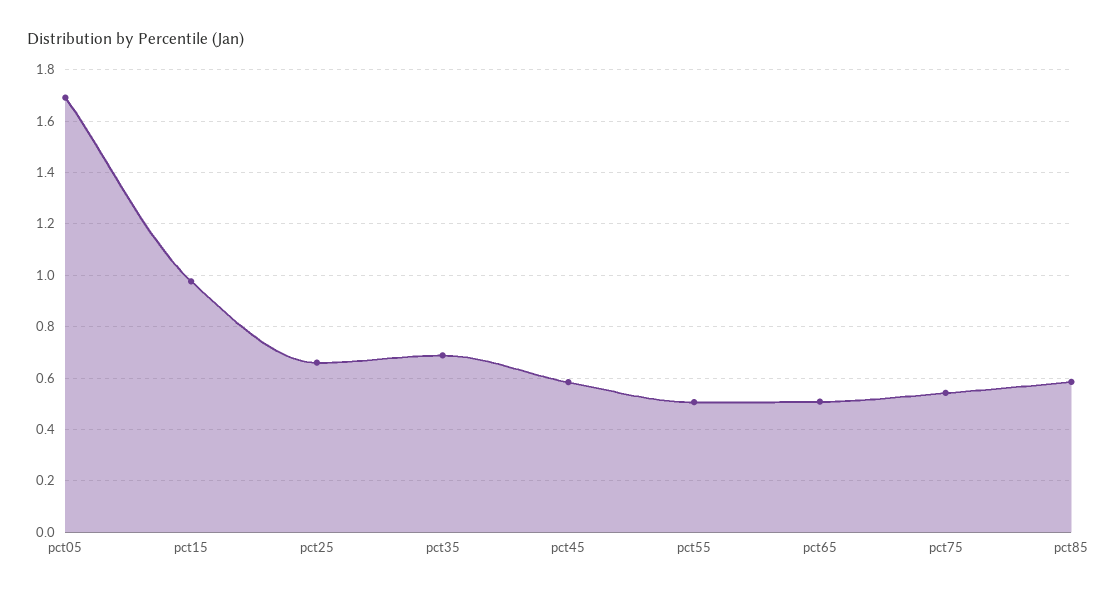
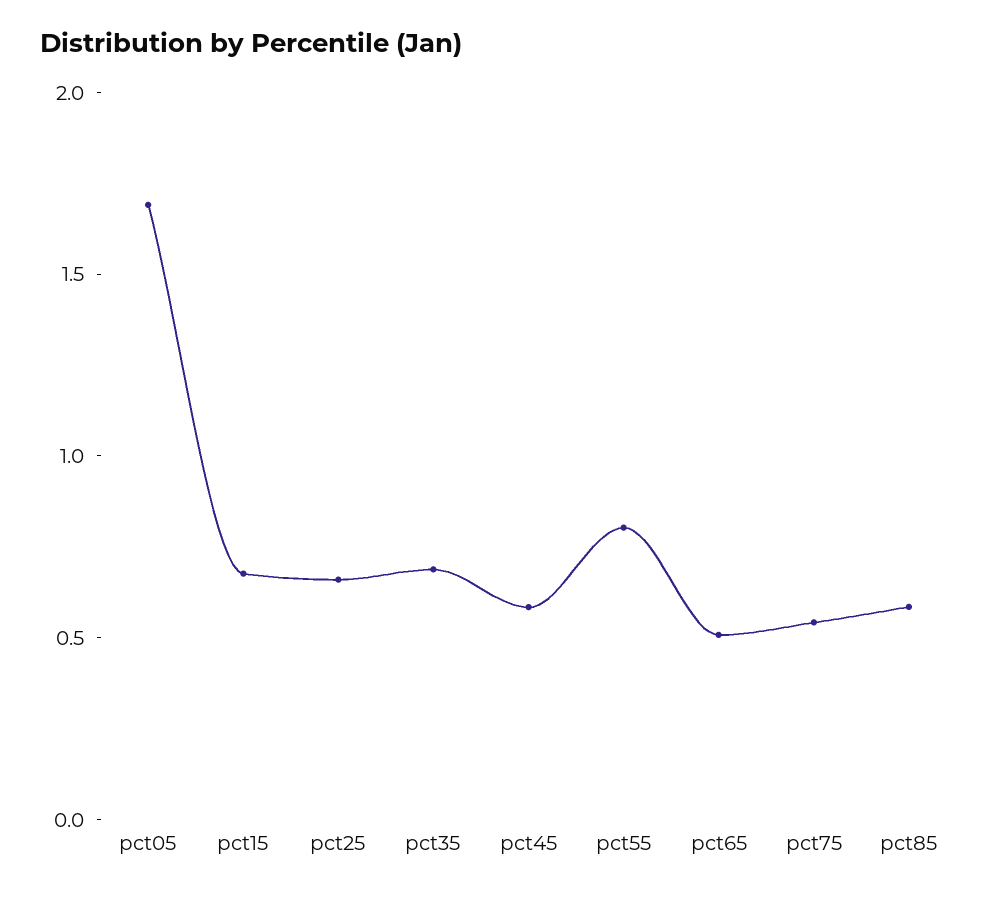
pct15: 0.975 -> 0.7
pct55: 0.5 -> 0.8

